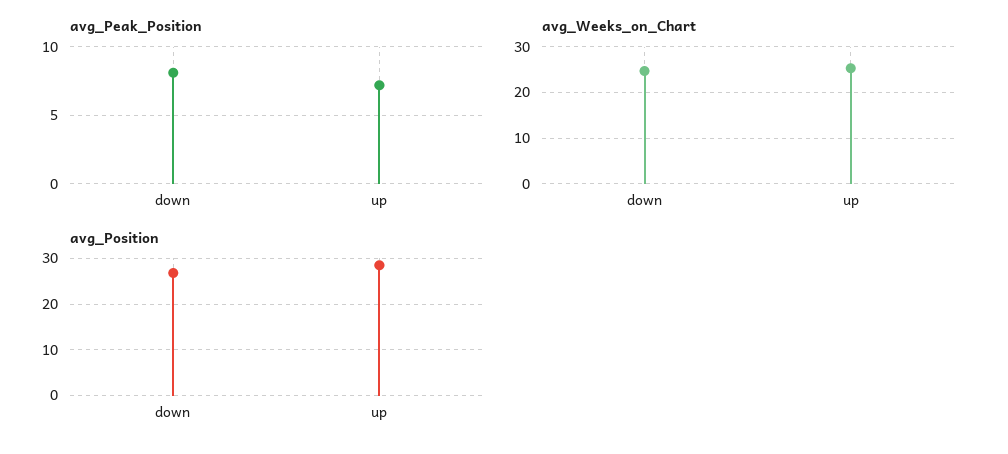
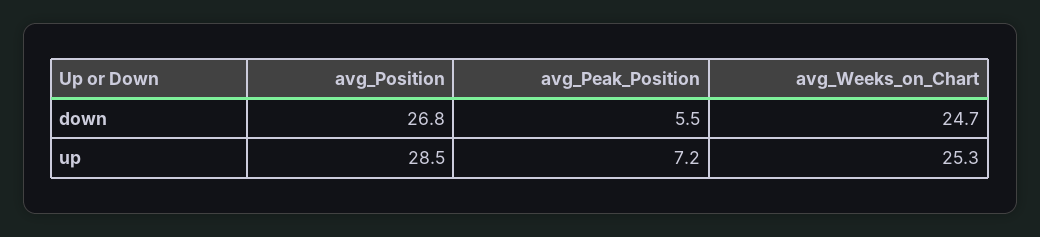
avg_Peak_Position, down: 8 -> 5.5

